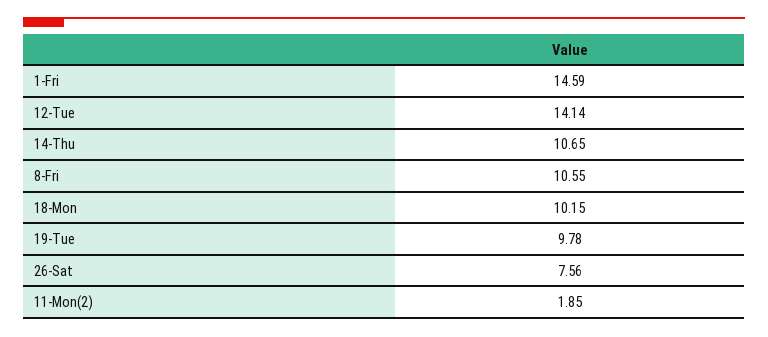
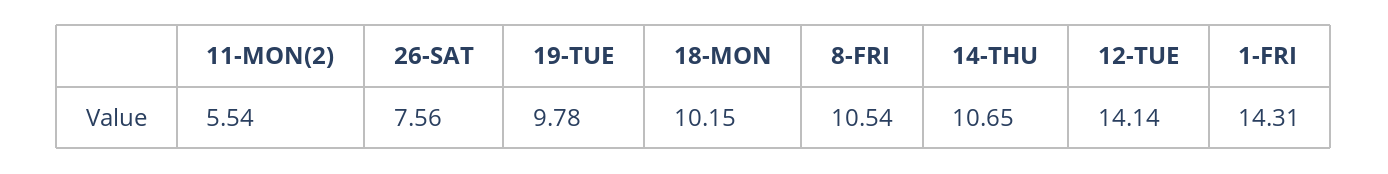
1-Fri: 14.59 -> 14.31
8-Fri: 10.55 -> 10.54
11-Mon(2): 1.85 -> 5.54

